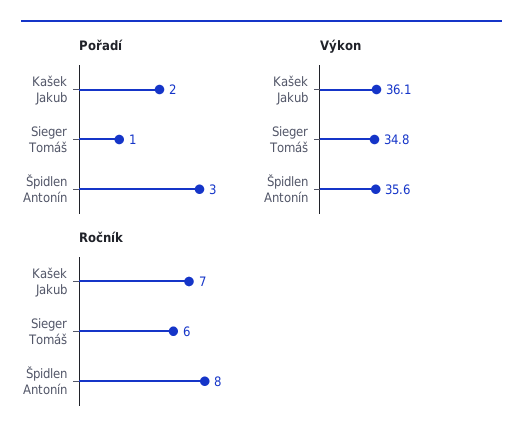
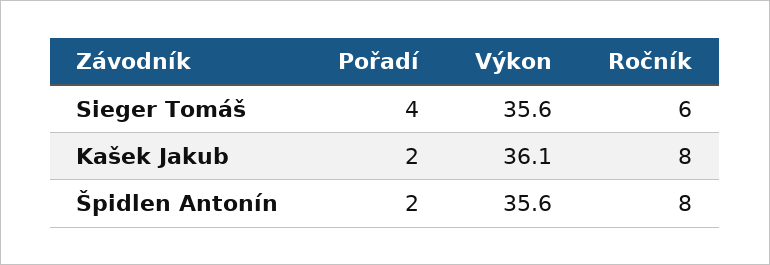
Pořadí, Sieger Tomáš: 1 -> 4
Pořadí, Špidlen Antonín: 3 -> 2
Výkon, Sieger Tomáš: 34.8 -> 35.6
Ročník, Kašek Jakub: 7 -> 8

